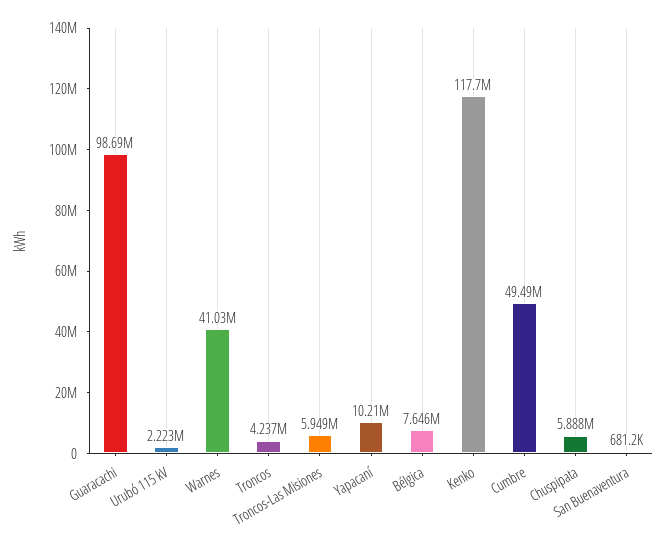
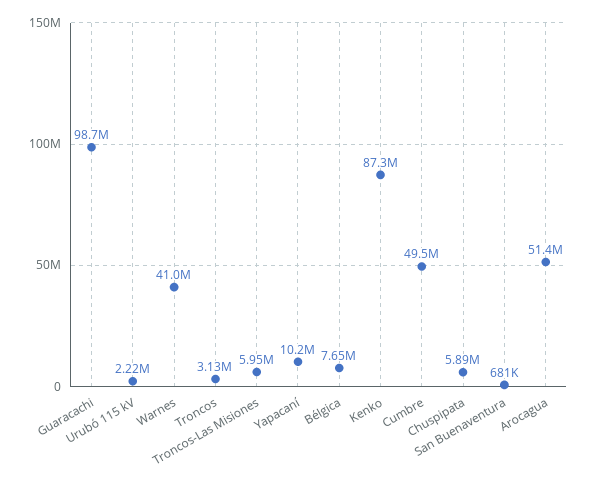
Troncos: 4237000 -> 3130000
Kenko: 117700000 -> 87300000
Arocagua: none -> 51400000

